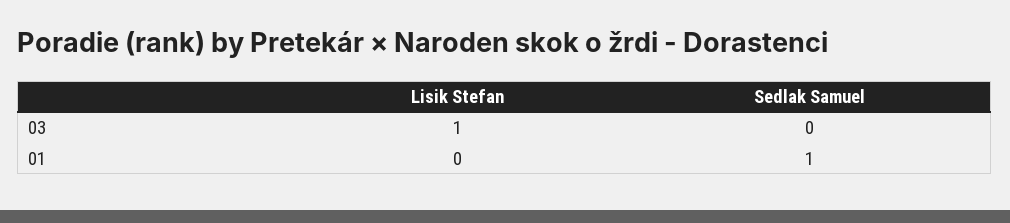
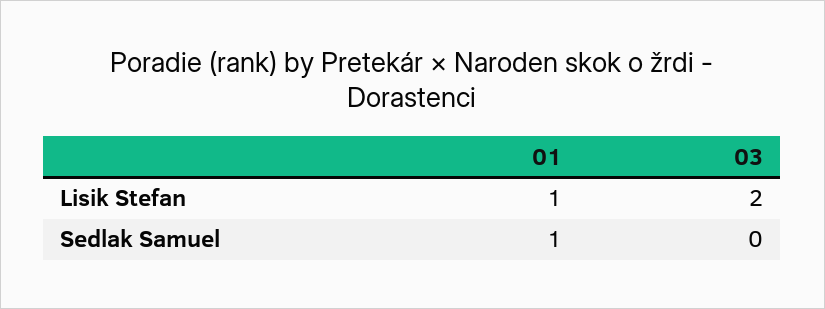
Lisik Stefan, 03: 1 -> 2
Lisik Stefan, 01: 0 -> 1

